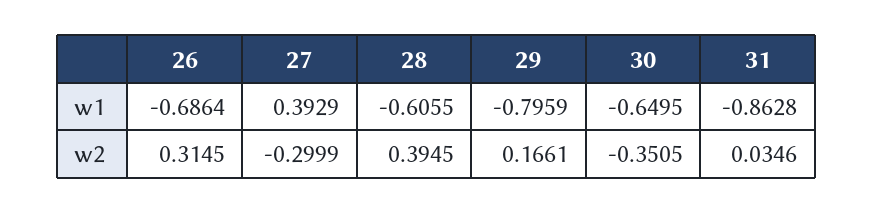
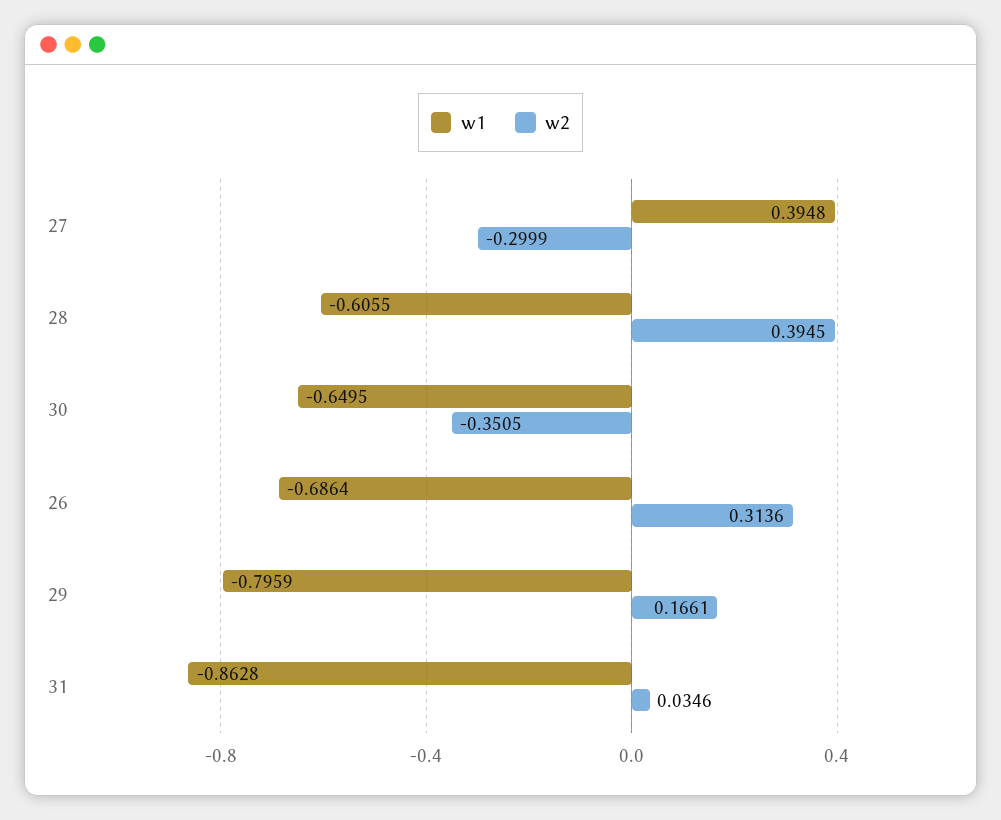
w1, 27: 0.3929 -> 0.3948
w2, 26: 0.3145 -> 0.3136

